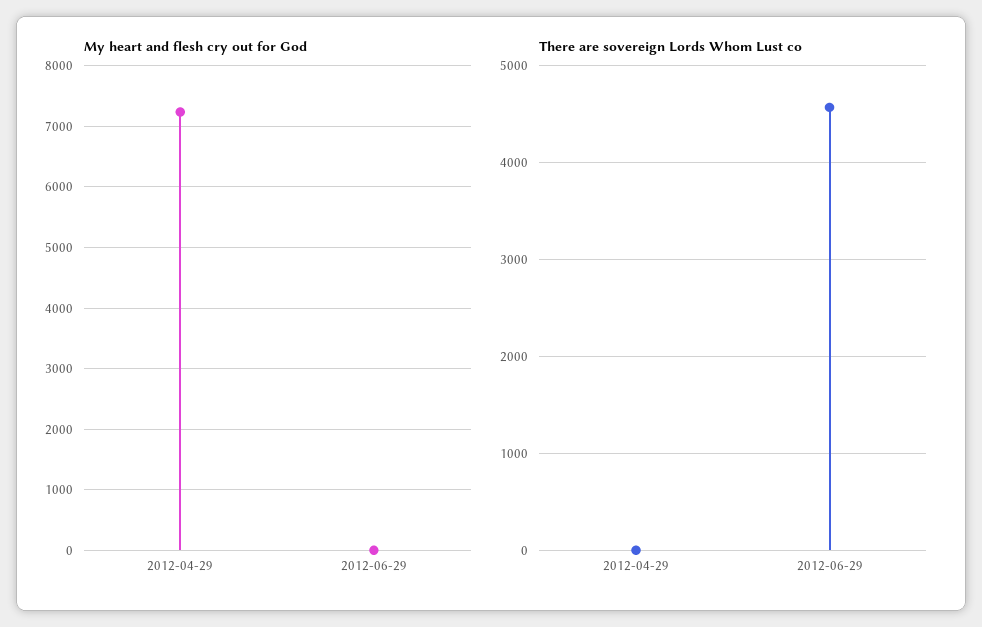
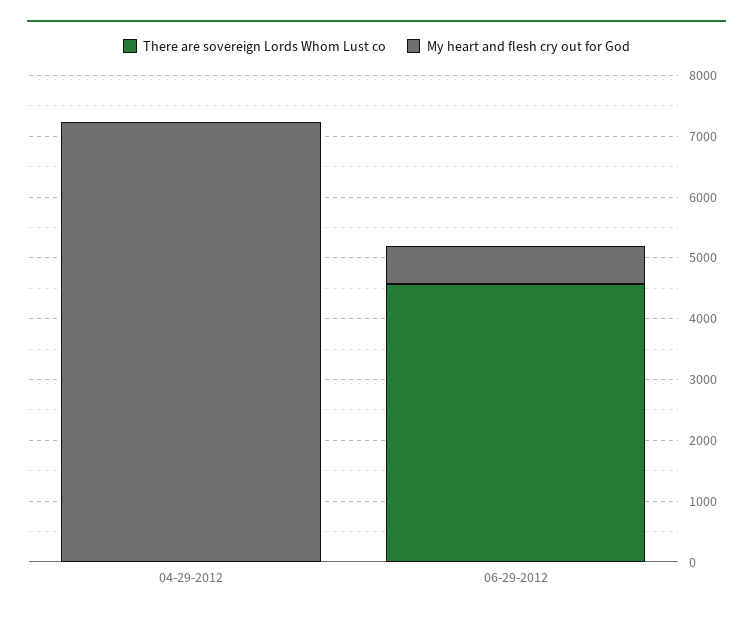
My heart and flesh cry out for God, 2012-06-29: 0 -> 600

